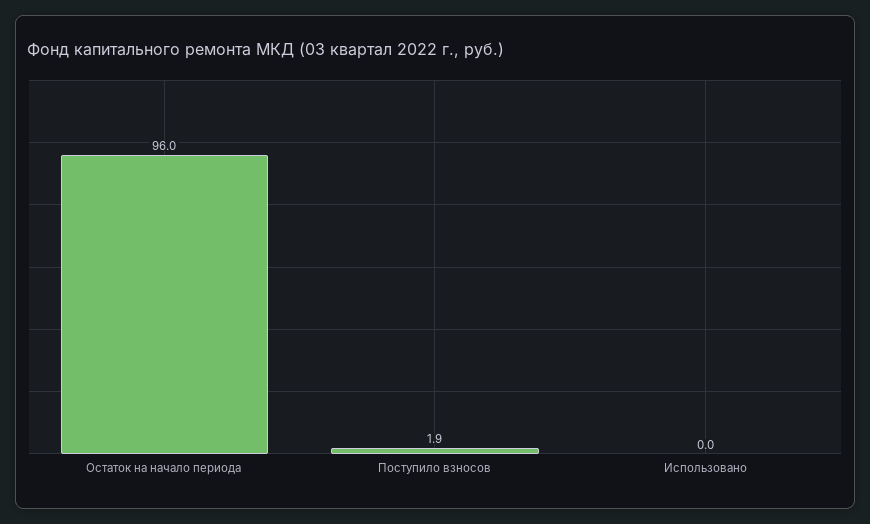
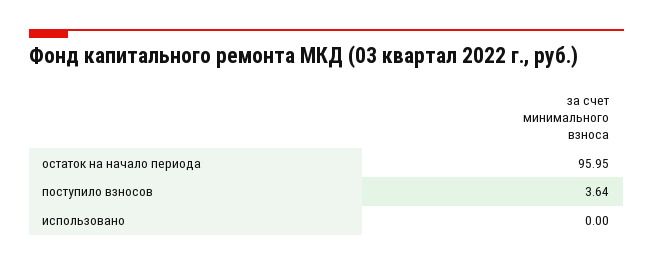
Поступило взносов: 1.9 -> 3.64

